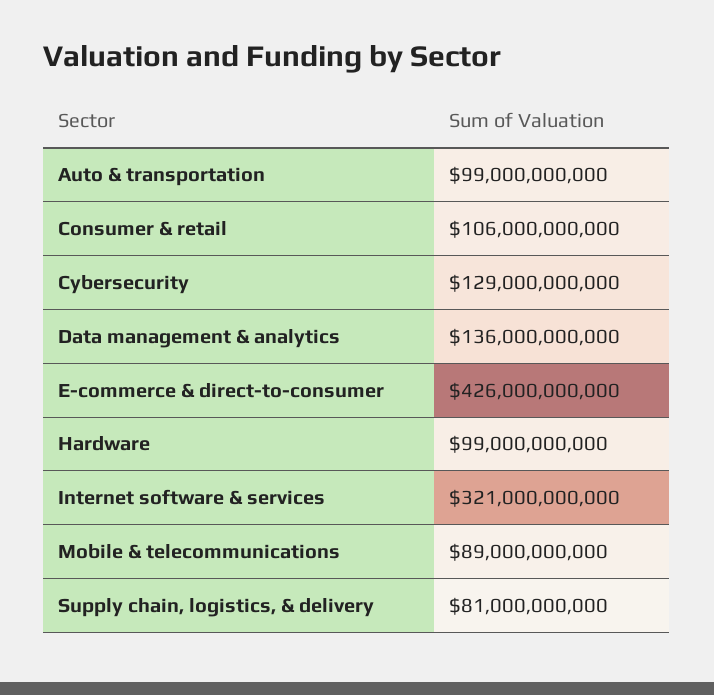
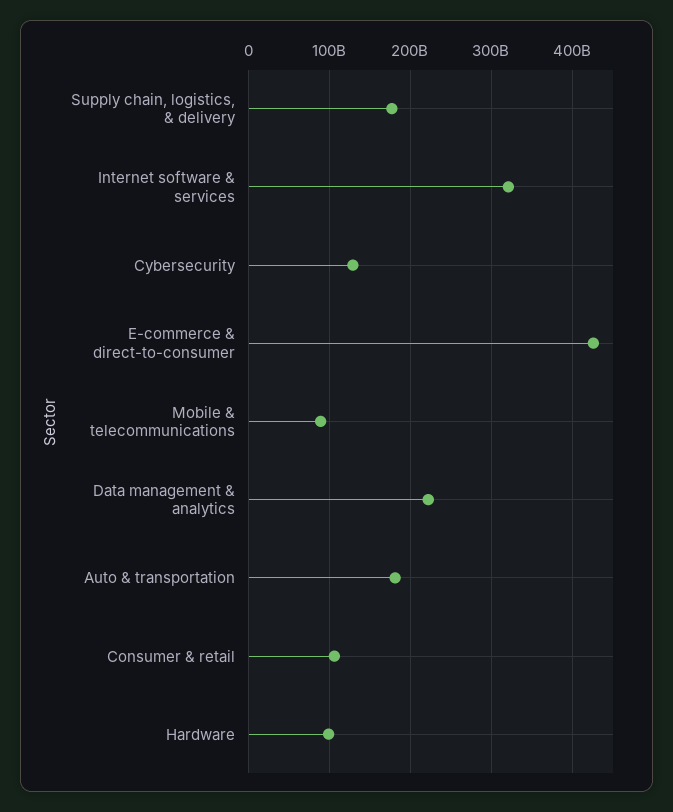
Auto & transportation: 99000000000 -> 180000000000
Data management & analytics: 136000000000 -> 220000000000
Supply chain, logistics, & delivery: 81000000000 -> 180000000000

